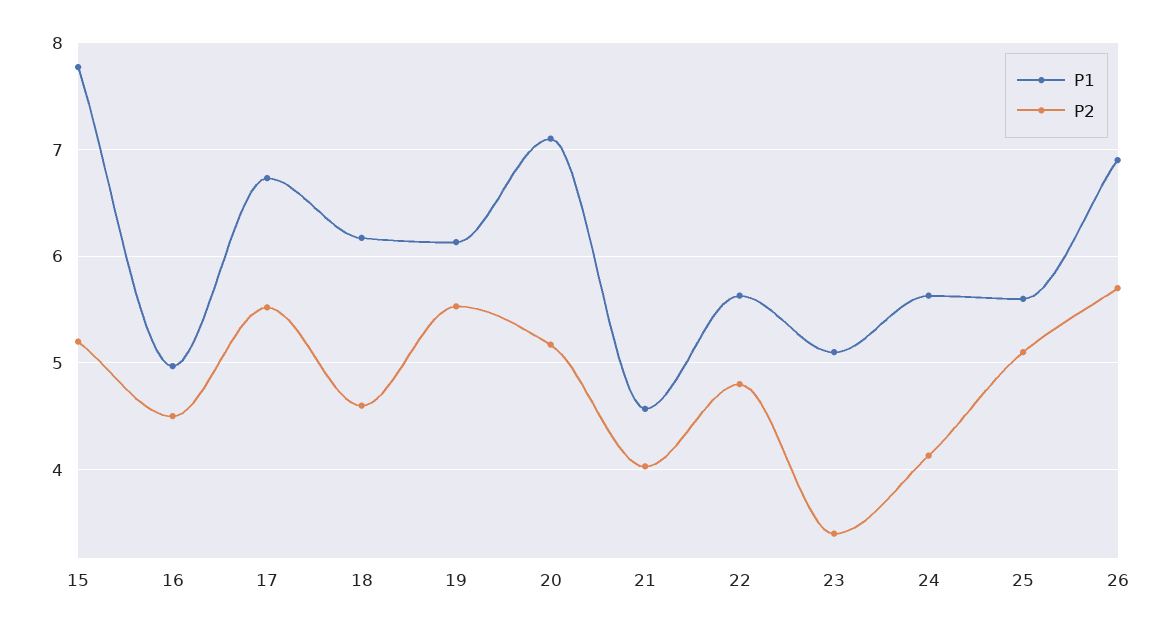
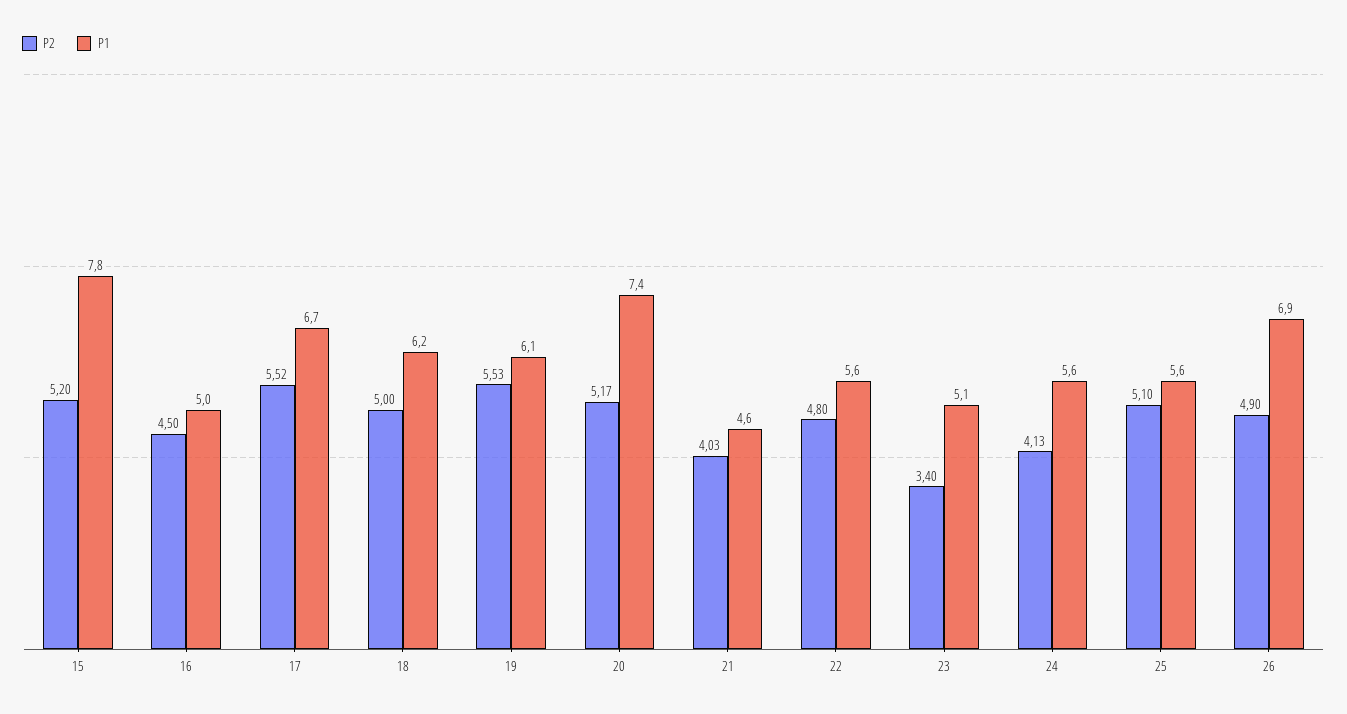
P2, 18: 4.6 -> 5
P1, 20: 7.1 -> 7.4
P2, 26: 5.7 -> 4.9

